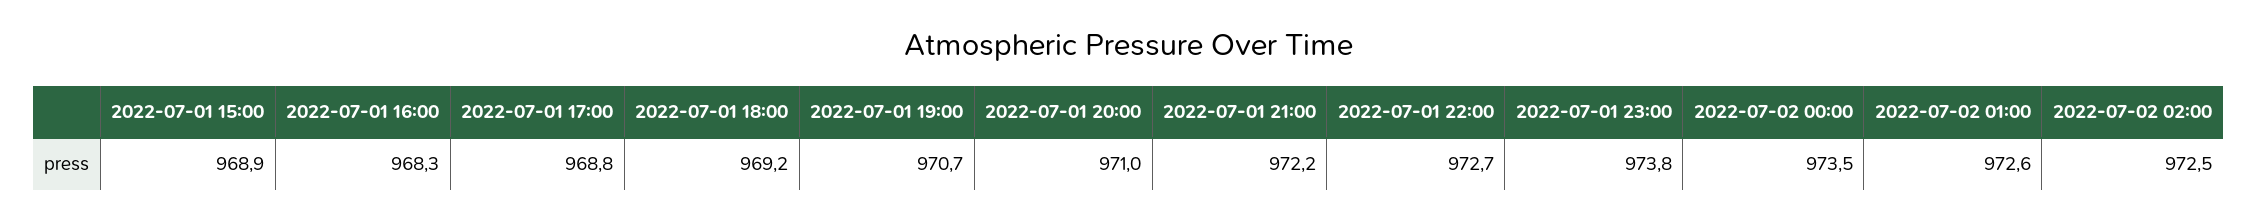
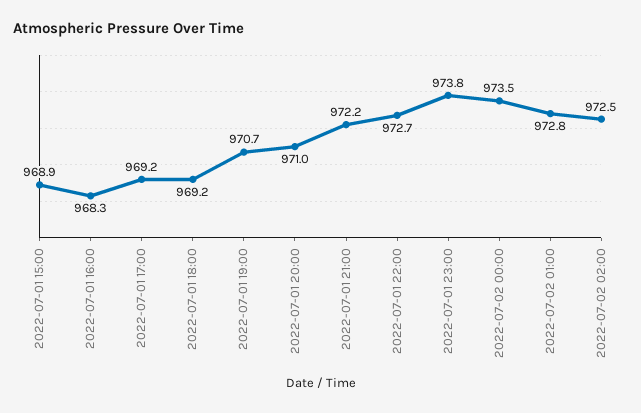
2022-07-01 17:00: 968.8 -> 969.2
2022-07-02 01:00: 972.6 -> 972.8

